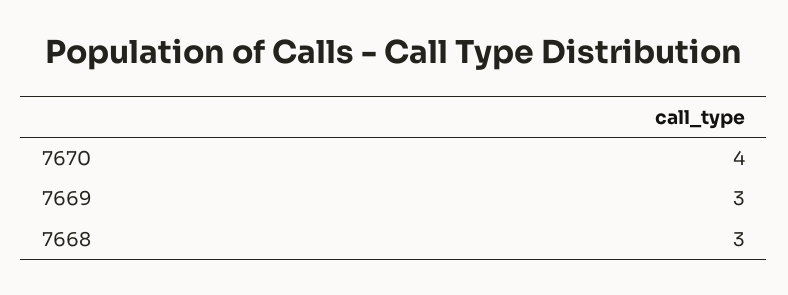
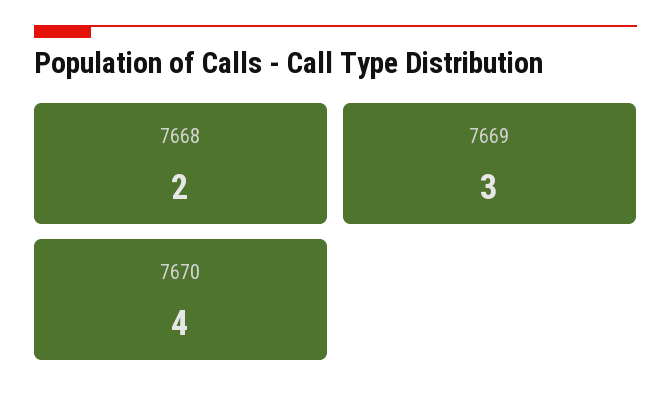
7668: 3 -> 2

